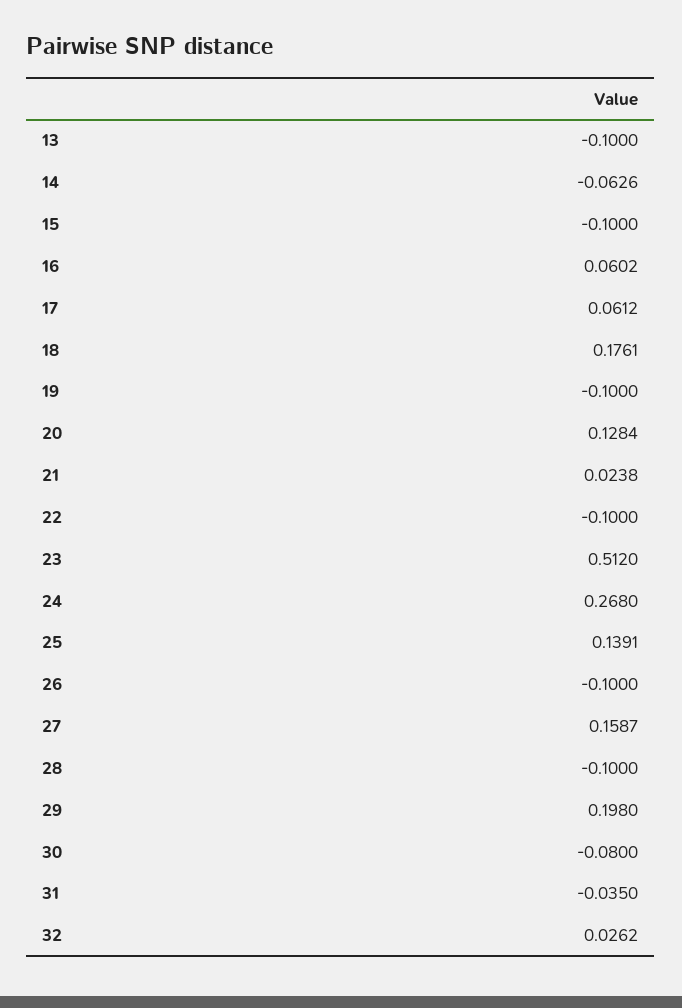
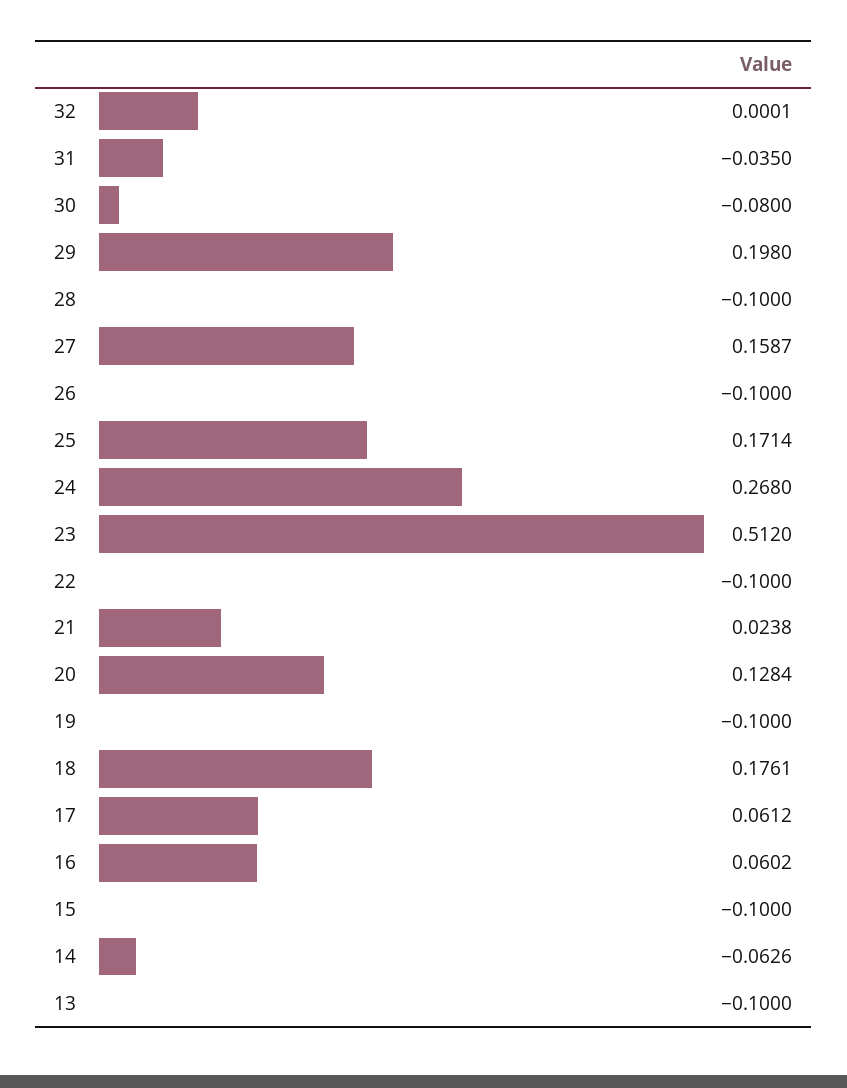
25: 0.1391 -> 0.1714
32: 0.0262 -> 0.0001

